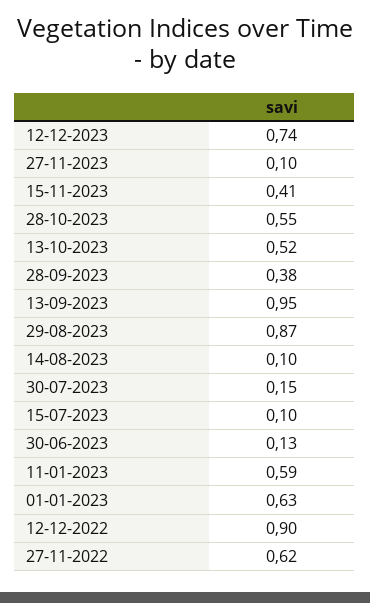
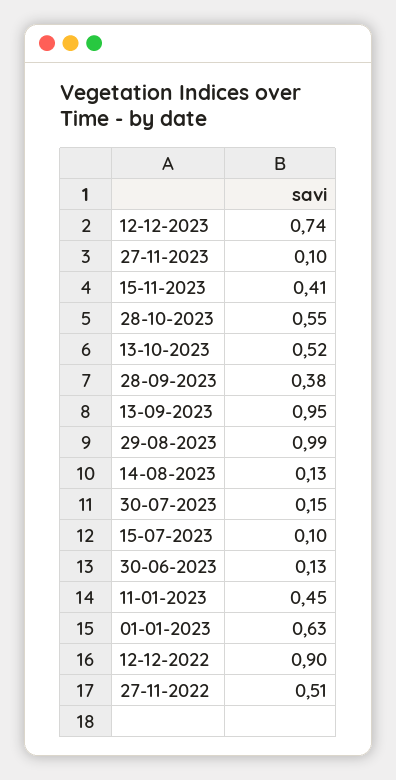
29-08-2023: 0.87 -> 0.99
14-08-2023: 0.1 -> 0.13
11-01-2023: 0.59 -> 0.45
27-11-2022: 0.62 -> 0.51

